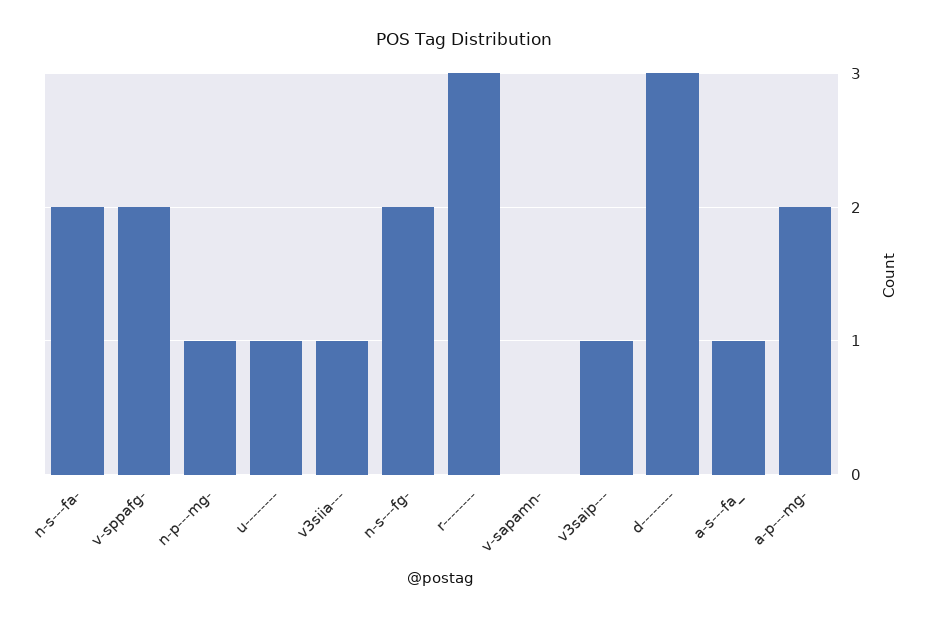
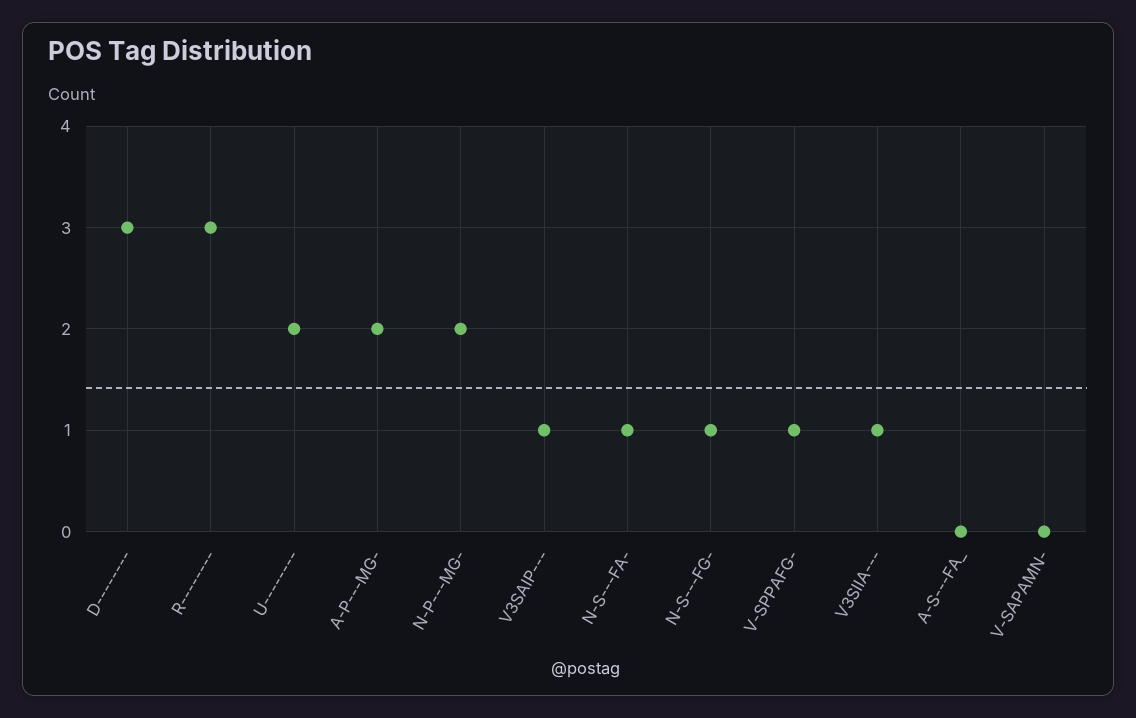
n-s---fa-: 2 -> 1
v-sppafg-: 2 -> 1
n-p---mg-: 1 -> 2
u--------: 1 -> 2
n-s---fg-: 2 -> 1
a-s---fa_: 1 -> 0

